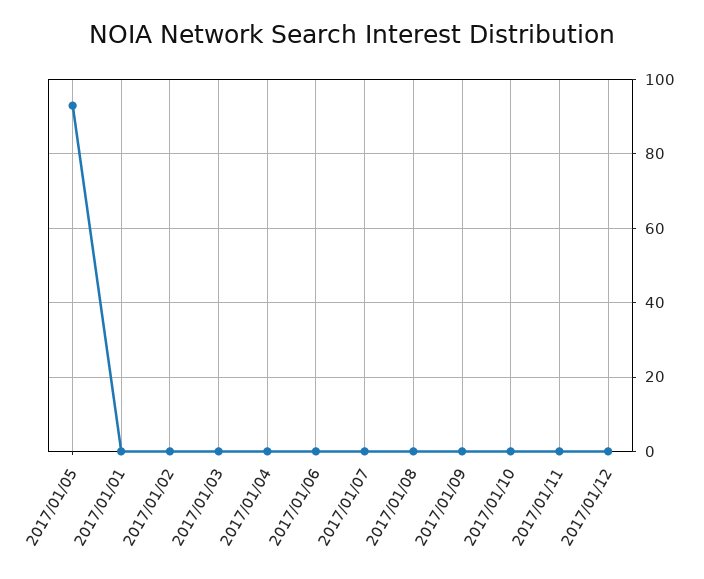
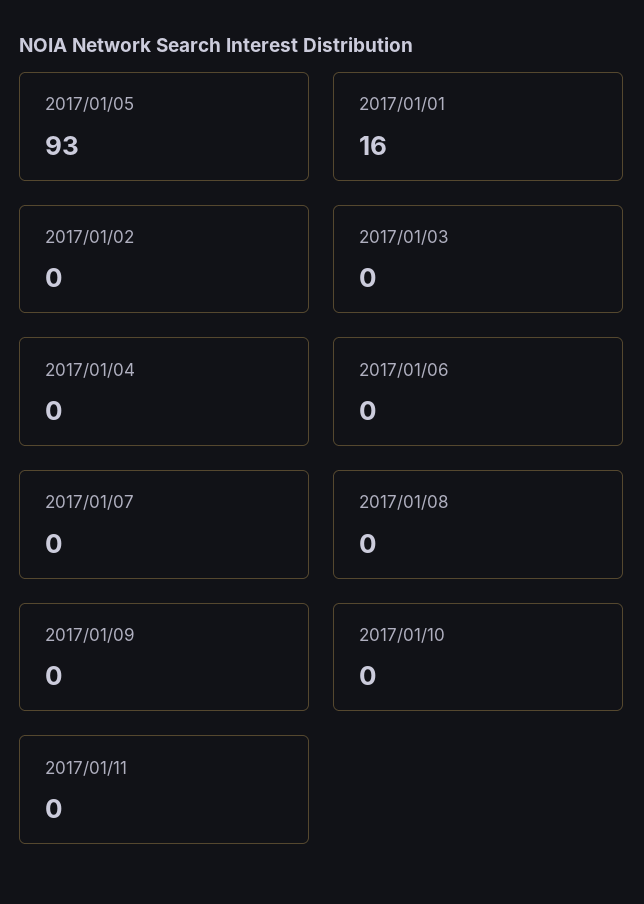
2017/01/01: 0 -> 16
2017/01/12: 0 -> none

